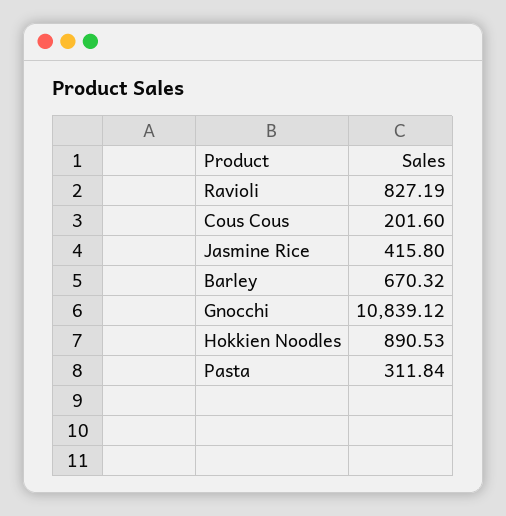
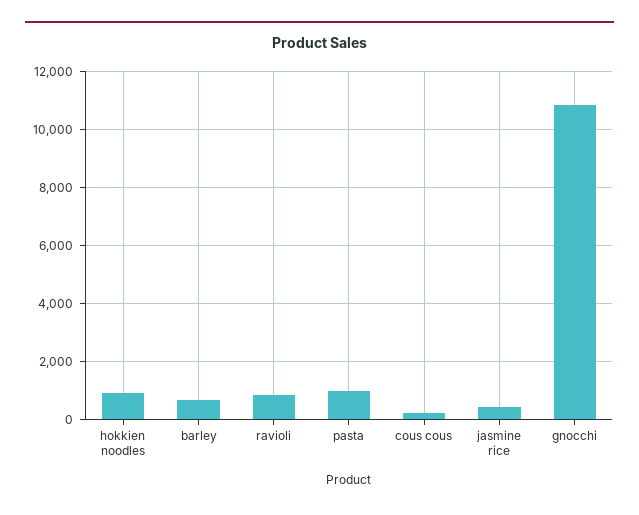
Pasta: 311.84 -> 1000

